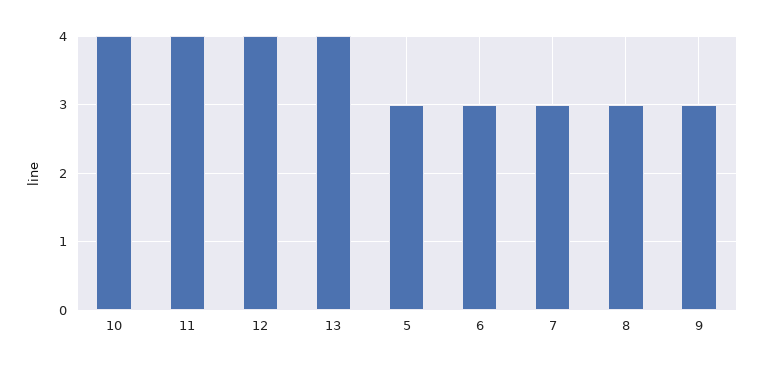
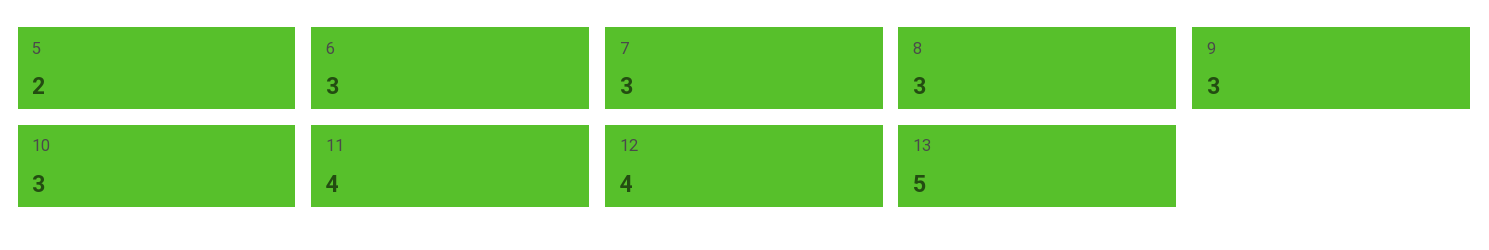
10: 4 -> 3
13: 4 -> 5
5: 3 -> 2

